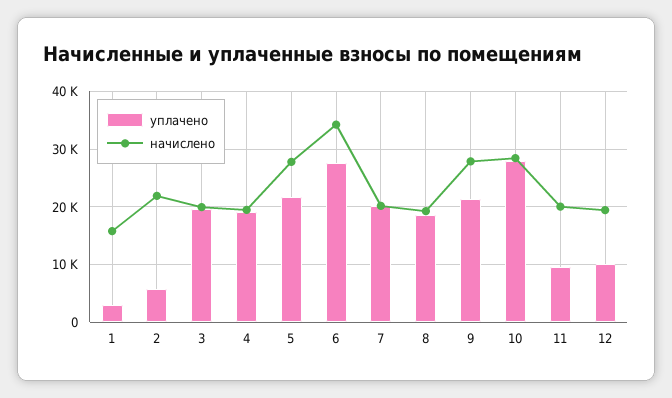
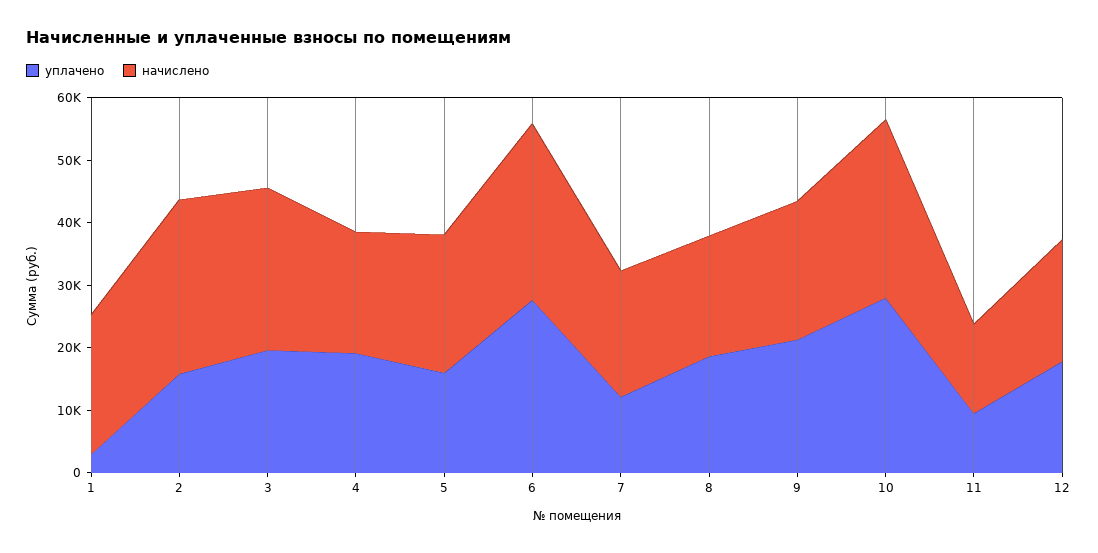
начислено, 1: 16000 -> 22000
уплачено, 2: 6000 -> 16000
начислено, 2: 22000 -> 28000
начислено, 3: 20000 -> 26000
уплачено, 5: 22000 -> 16000
начислено, 5: 28000 -> 22000
начислено, 6: 34000 -> 28000
уплачено, 7: 20000 -> 12000
начислено, 9: 28000 -> 22000
начислено, 11: 20000 -> 14000
уплачено, 12: 10000 -> 18000

